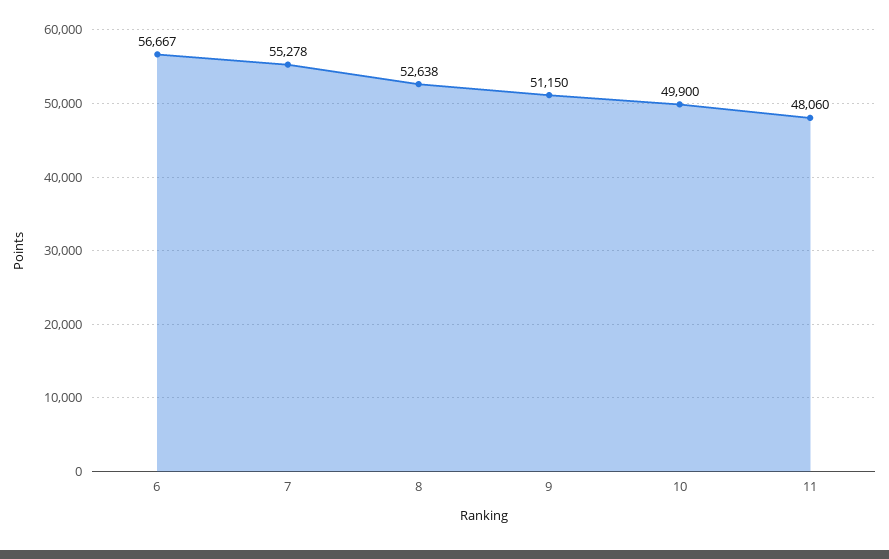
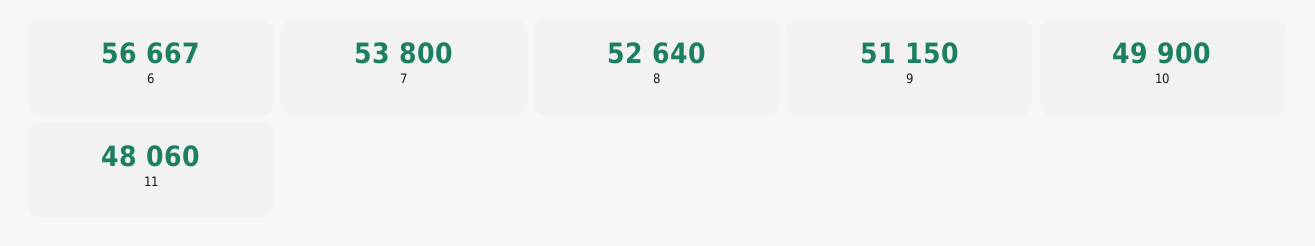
7: 55278 -> 53800
8: 52638 -> 52640

